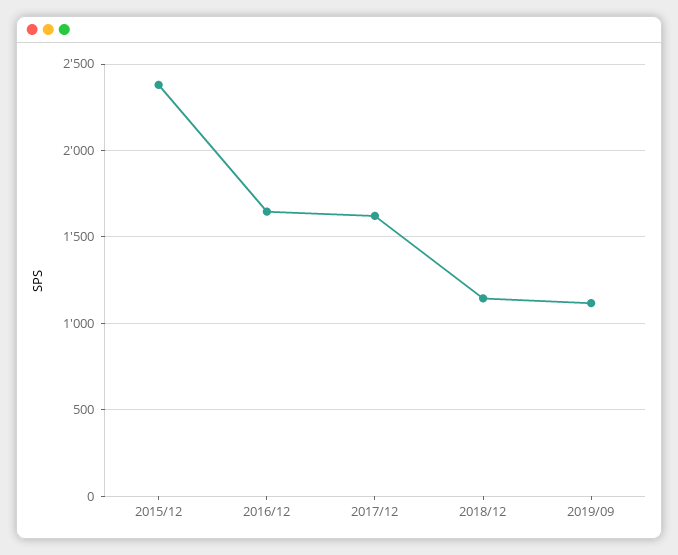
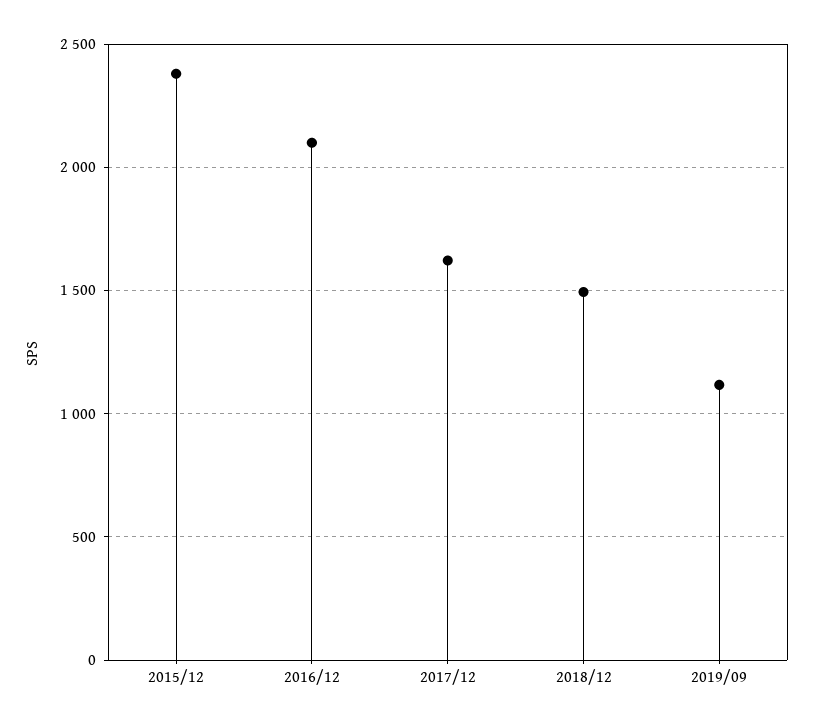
2016/12: 1650 -> 2100
2018/12: 1150 -> 1500

